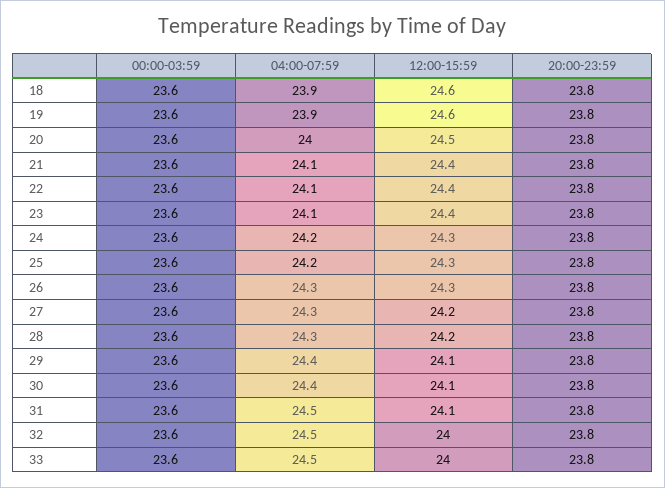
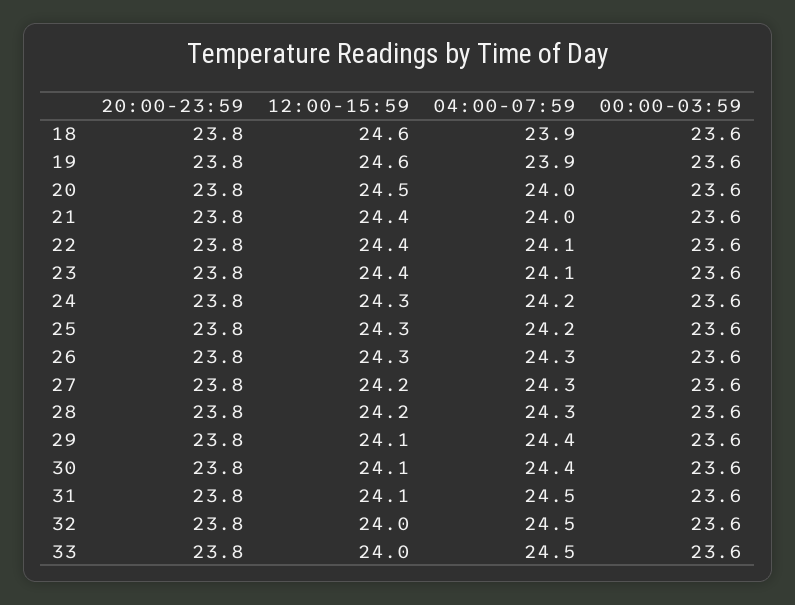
04:00-07:59, 21: 24.1 -> 24

